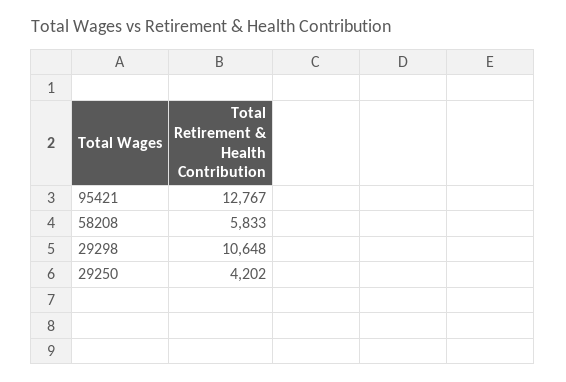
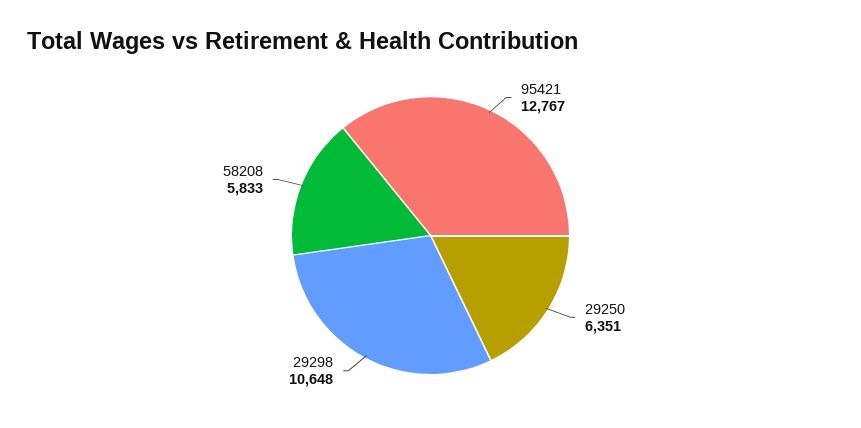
29250: 4202 -> 6351

